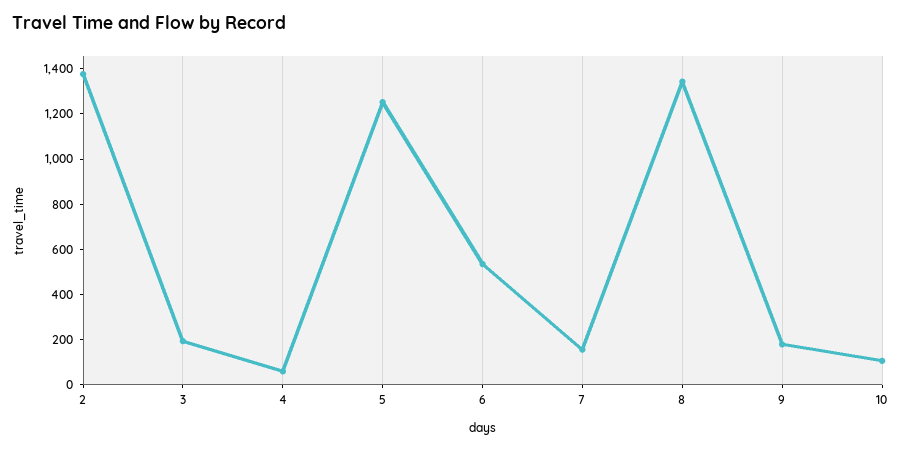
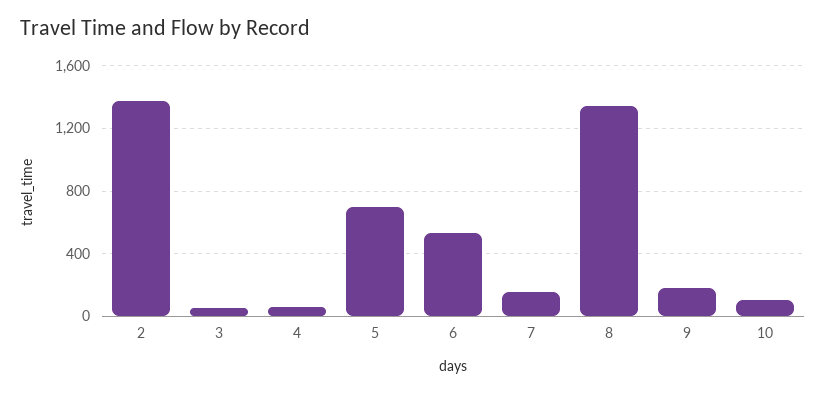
3: 200 -> 50
5: 1250 -> 700

